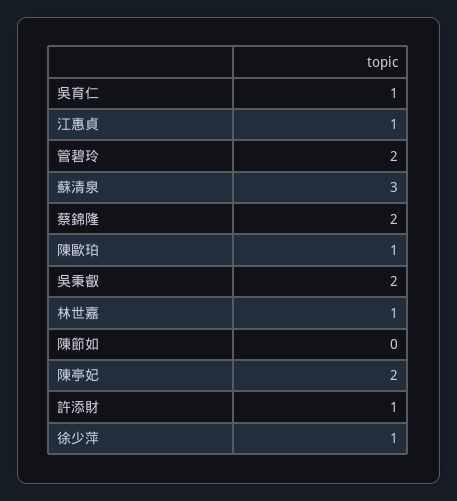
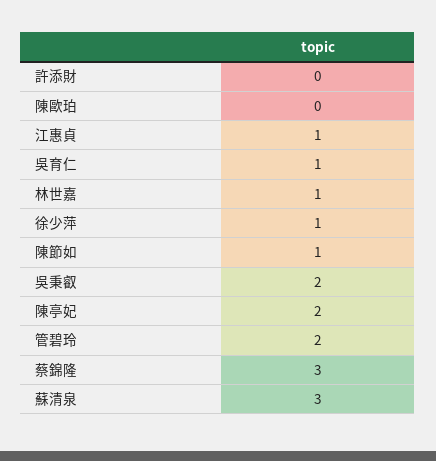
蔡錦隆: 2 -> 3
陳歐珀: 1 -> 0
陳節如: 0 -> 1
許添財: 1 -> 0

